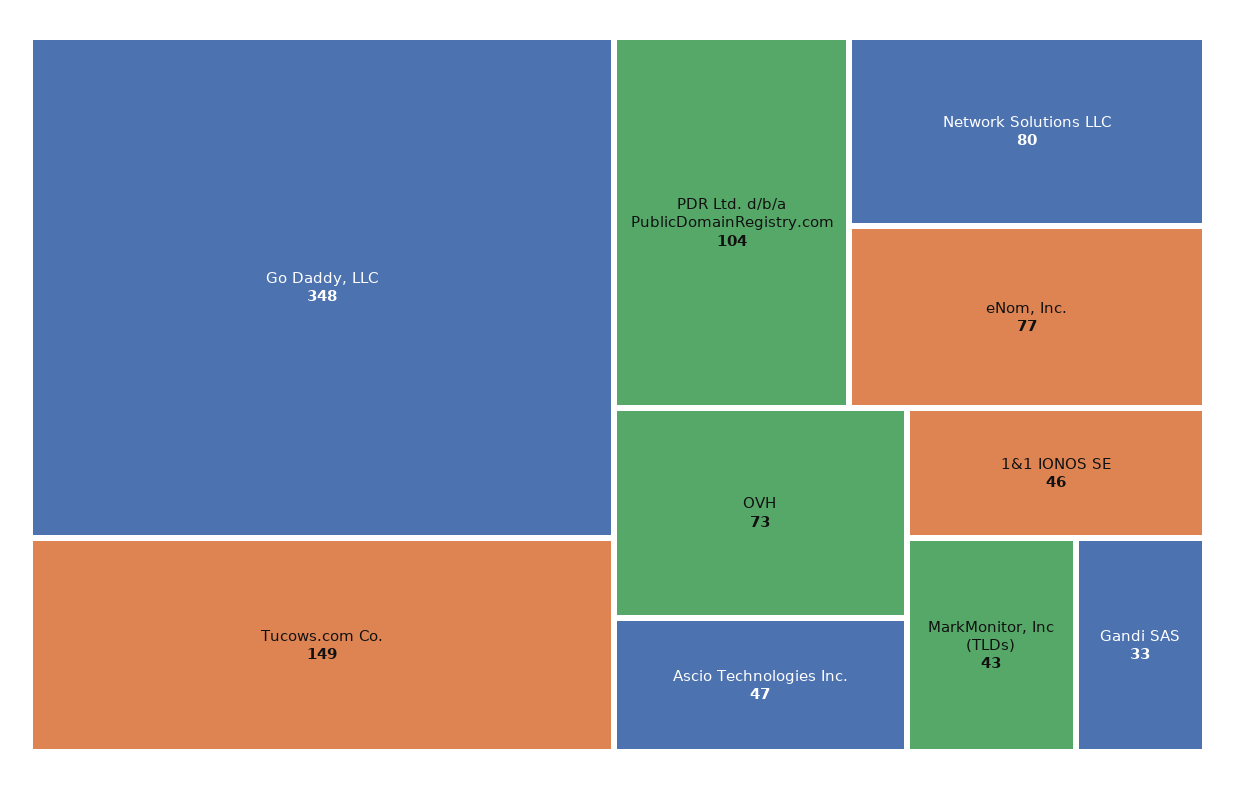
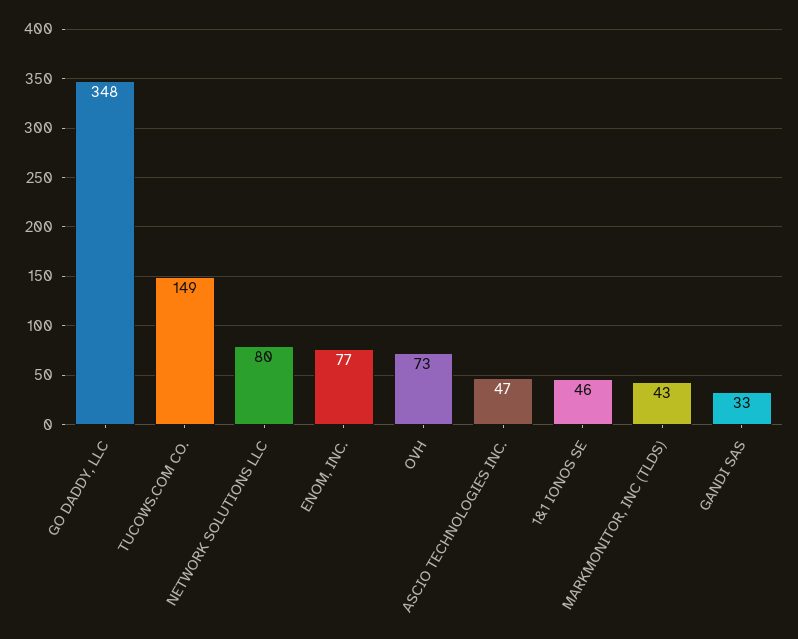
PDR Ltd. d/b/a PublicDomainRegistry.com: 104 -> none

